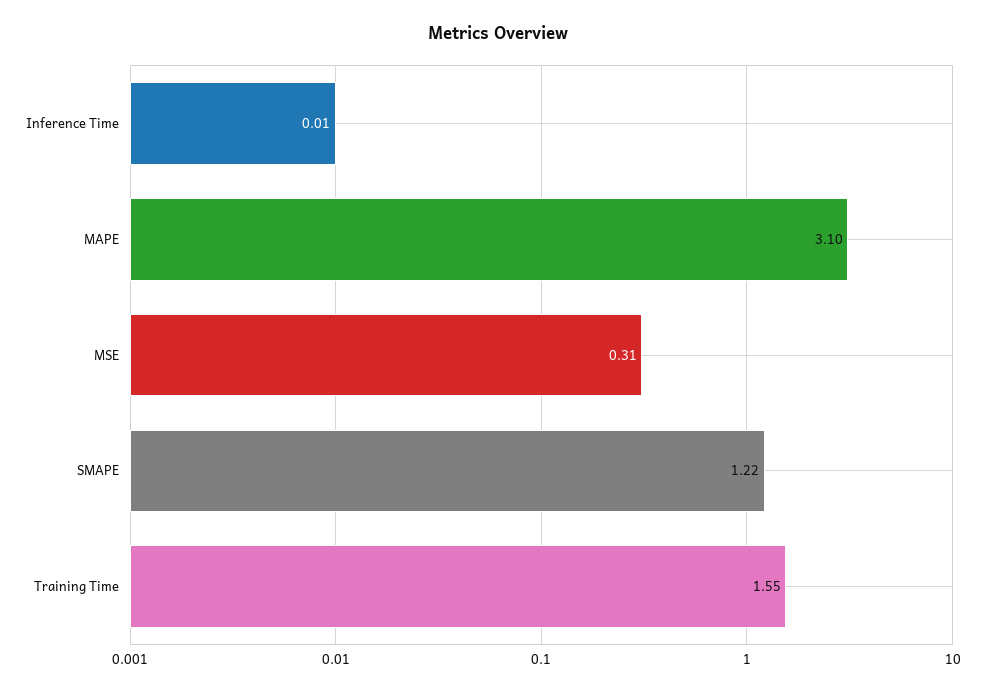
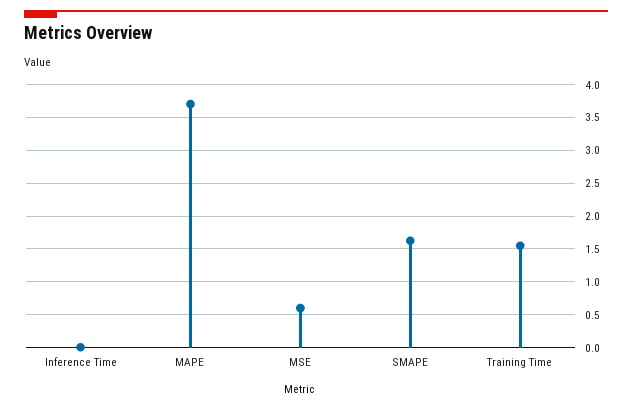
MAPE: 3.1 -> 3.7
MSE: 0.31 -> 0.6
SMAPE: 1.22 -> 1.6

